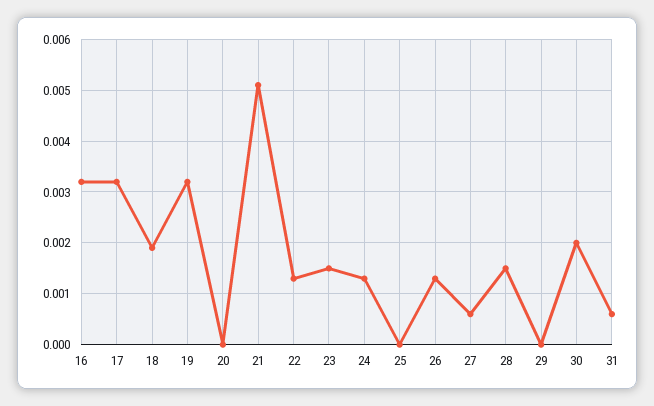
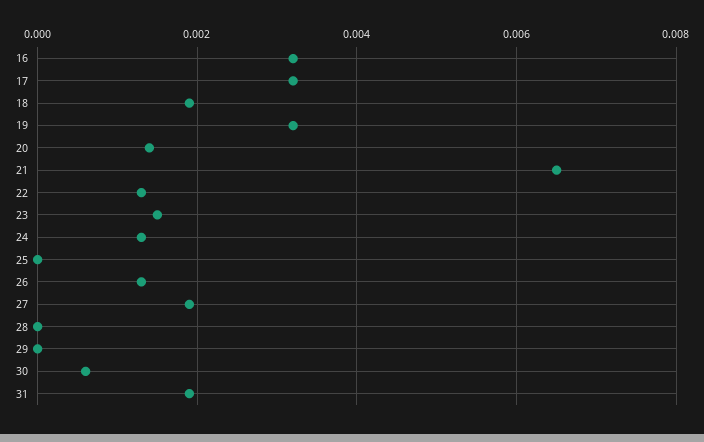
20: 0 -> 0.0015
21: 0.005 -> 0.0065
27: 0.0005 -> 0.002
28: 0.0015 -> 0
30: 0.002 -> 0.0005
31: 0.0005 -> 0.002

